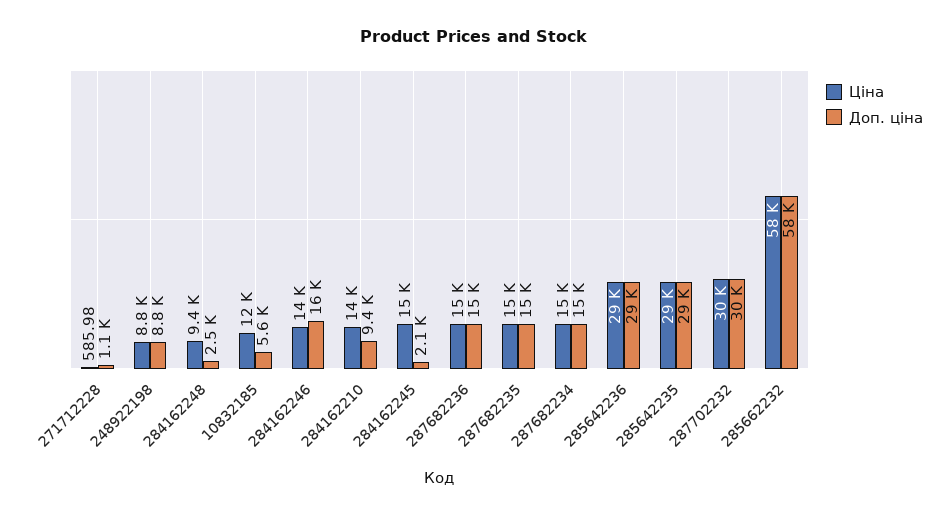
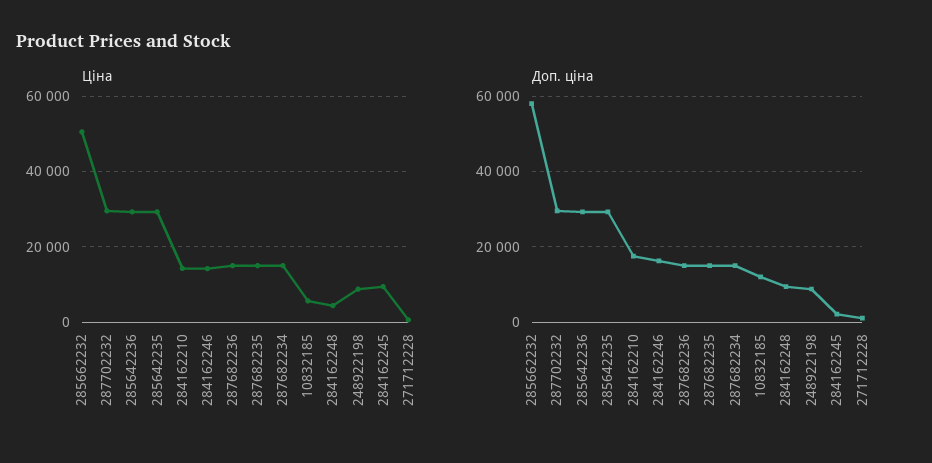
Ціна, 284162248: 9400 -> 4000
Доп. ціна, 284162248: 2500 -> 10000
Ціна, 10832185: 12000 -> 6000
Доп. ціна, 10832185: 5600 -> 12000
Доп. ціна, 284162210: 9400 -> 18000
Ціна, 284162245: 15000 -> 10000
Ціна, 285662232: 58000 -> 50000

